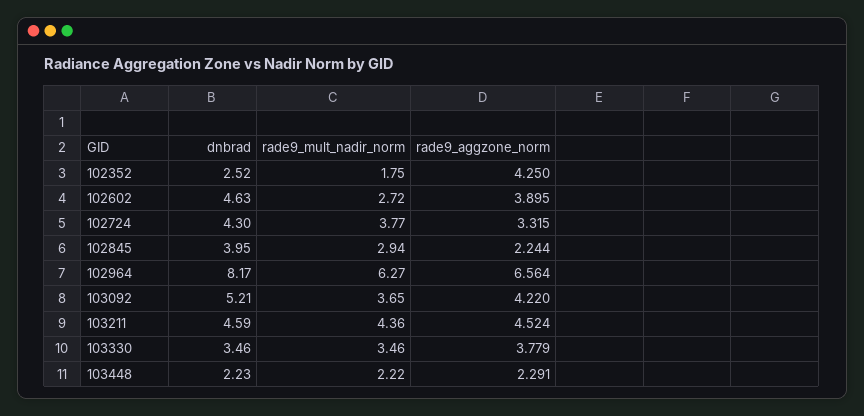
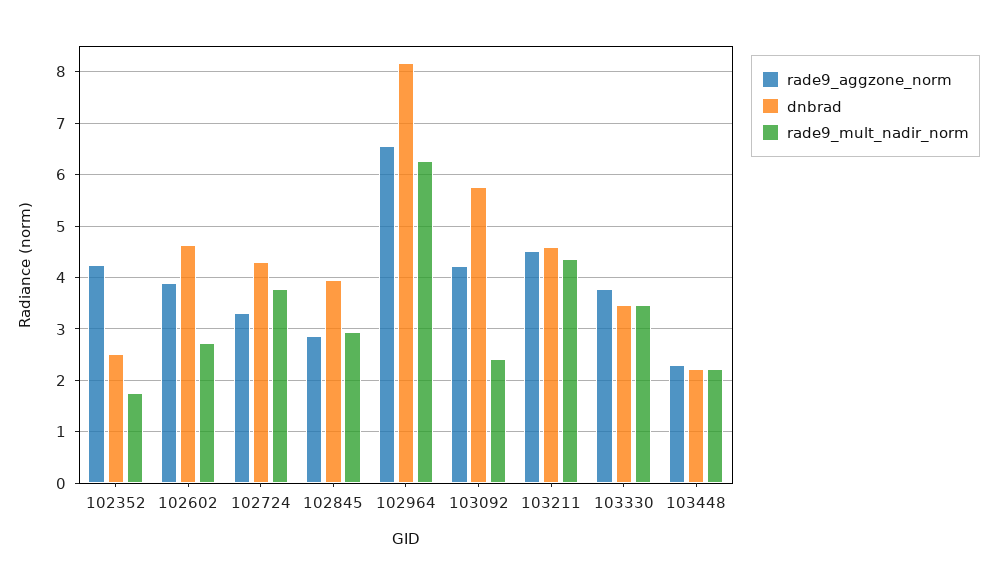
rade9_aggzone_norm, 102845: 2.244 -> 2.8
dnbrad, 103092: 5.21 -> 5.8
rade9_mult_nadir_norm, 103092: 3.65 -> 2.4

